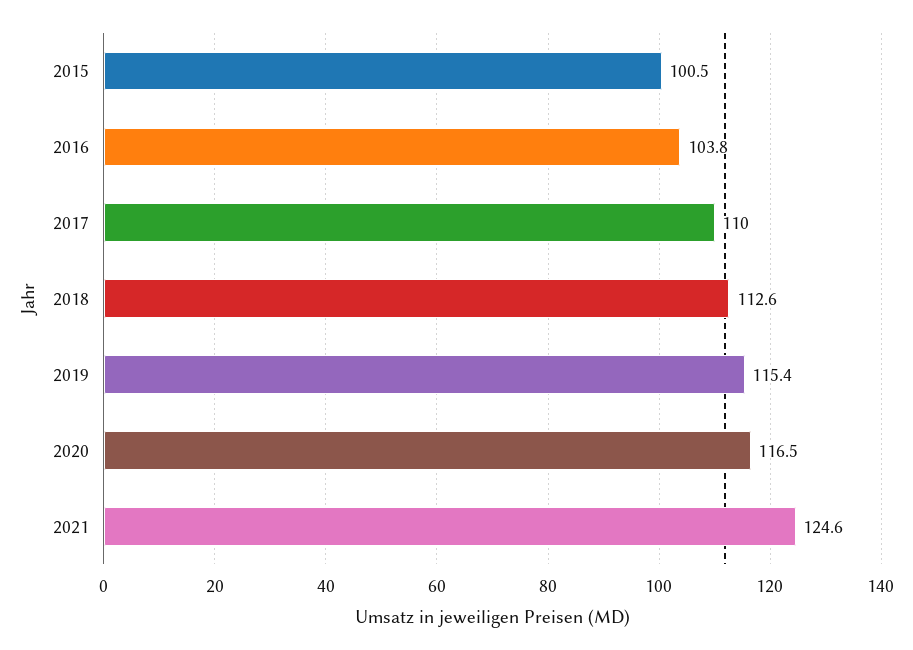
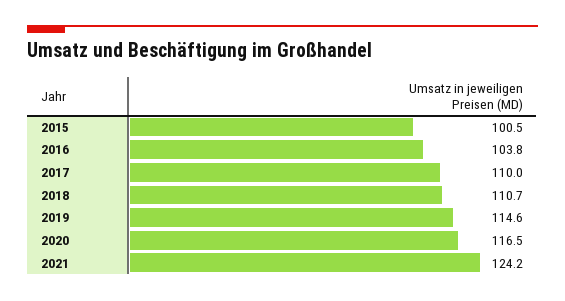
2018: 112.6 -> 110.7
2019: 115.4 -> 114.6
2021: 124.6 -> 124.2

